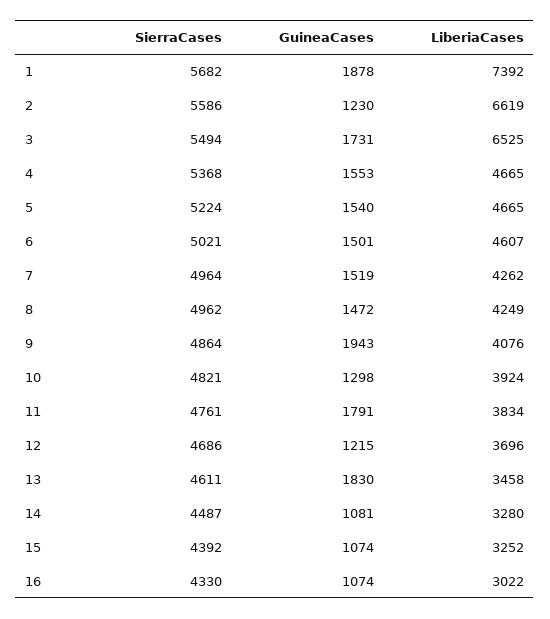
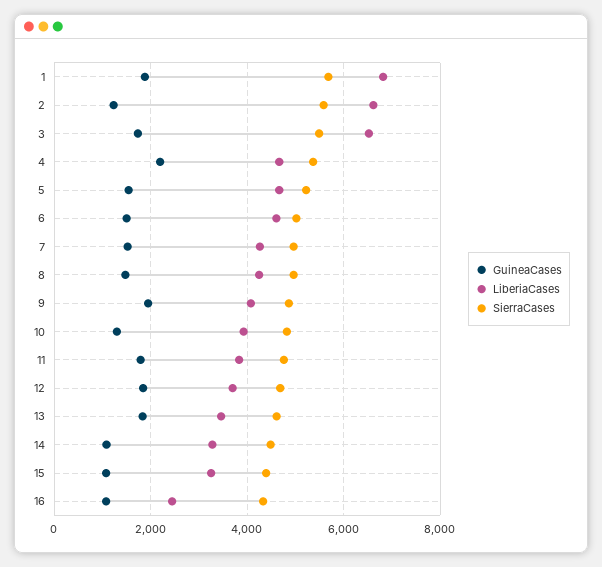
LiberiaCases, 1: 7392 -> 6800
GuineaCases, 4: 1553 -> 2200
GuineaCases, 12: 1215 -> 1800
LiberiaCases, 16: 3022 -> 2400

